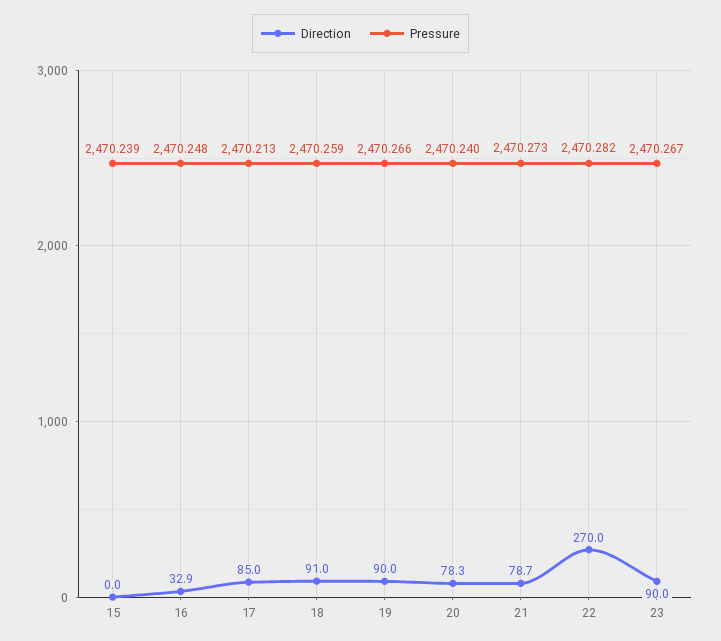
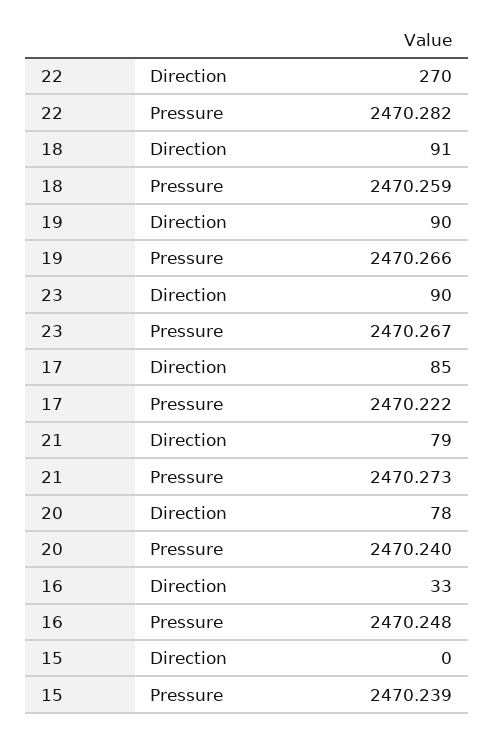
Pressure, 17: 2470.213 -> 2470.222

